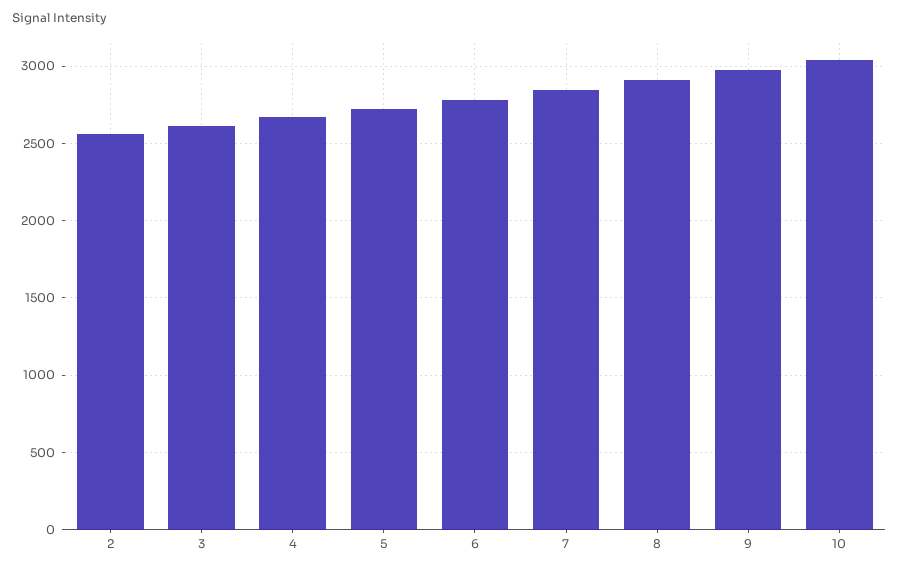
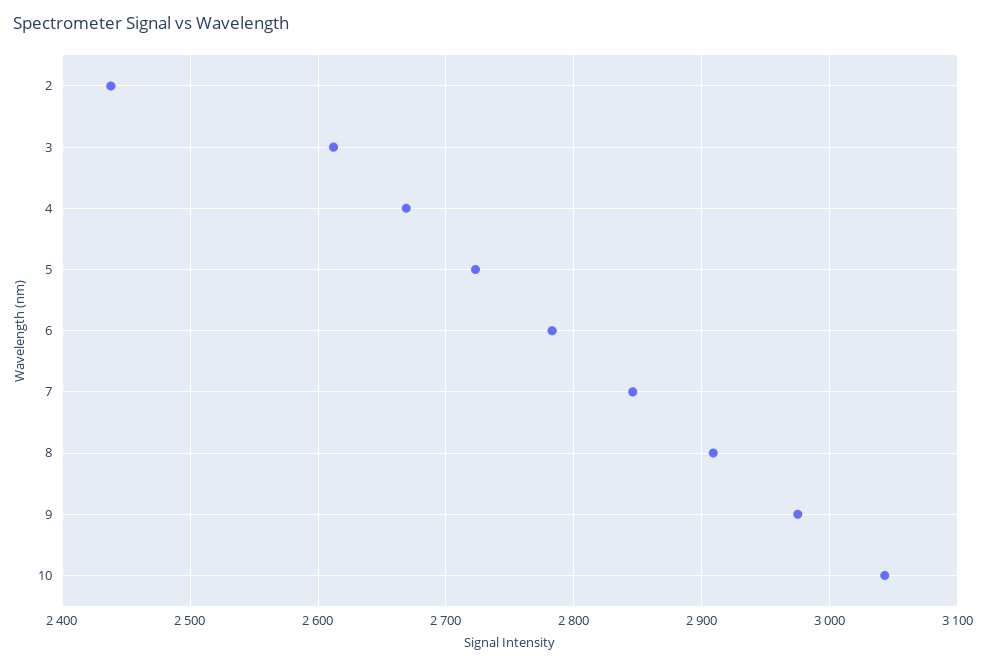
2: 2550 -> 2440

